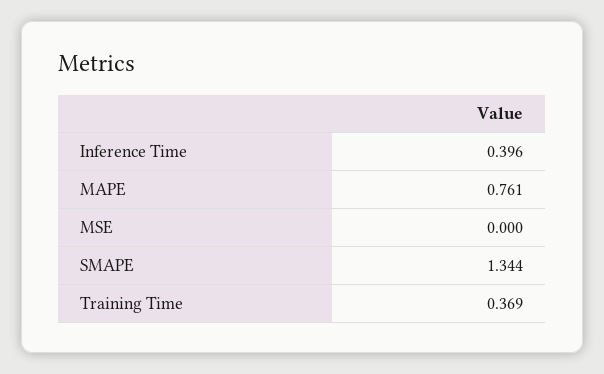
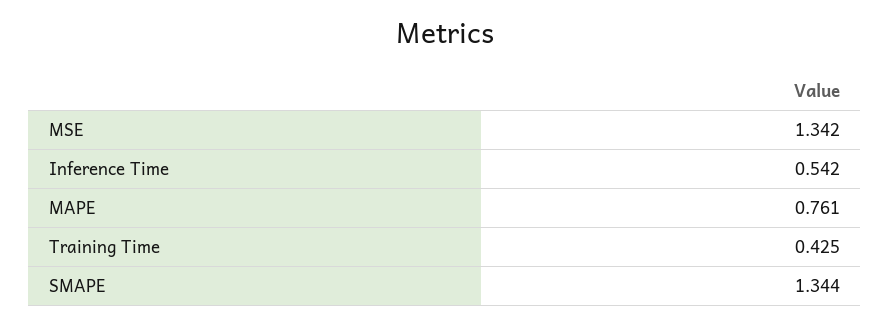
Inference Time: 0.396 -> 0.542
MSE: 0 -> 1.342
Training Time: 0.369 -> 0.425

